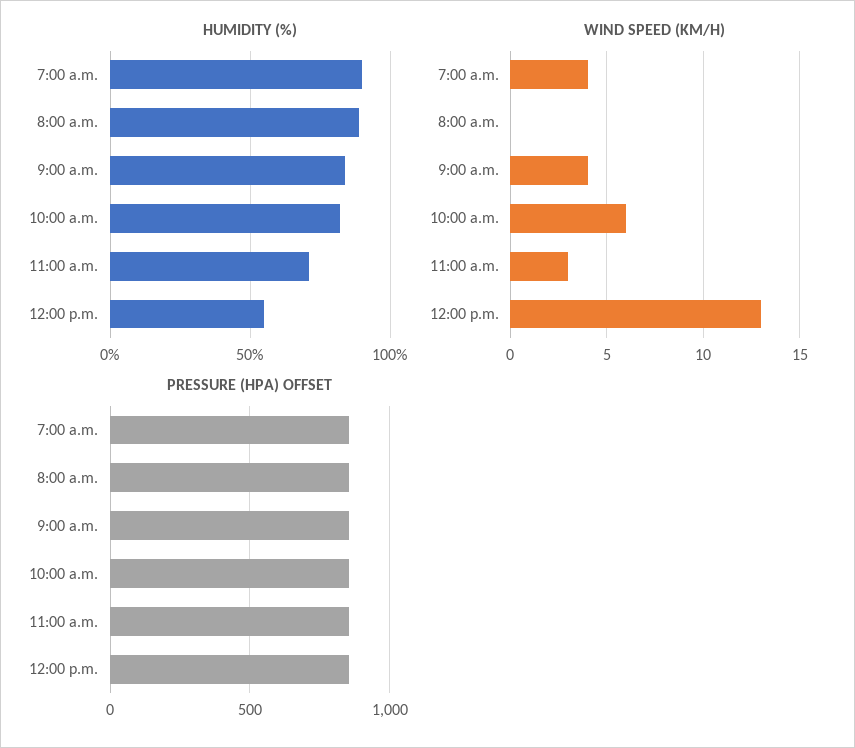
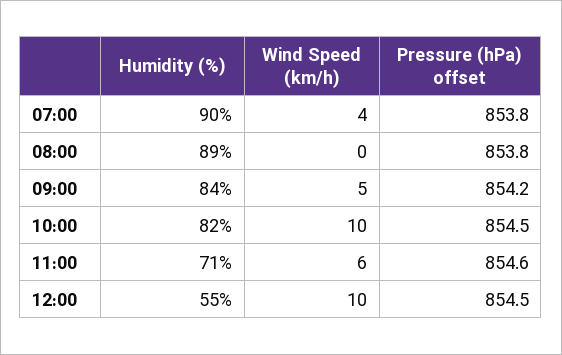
WIND SPEED (KM/H), 9:00 a.m.: 4 -> 5
WIND SPEED (KM/H), 10:00 a.m.: 6 -> 10
WIND SPEED (KM/H), 11:00 a.m.: 3 -> 6
WIND SPEED (KM/H), 12:00 p.m.: 13 -> 10

